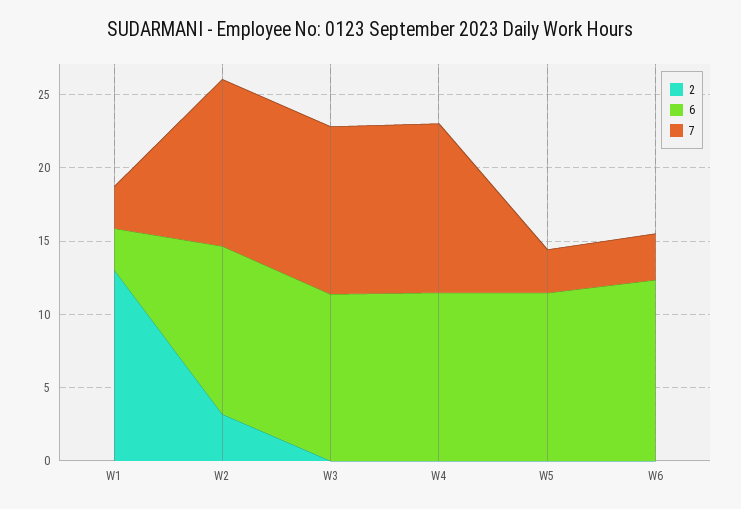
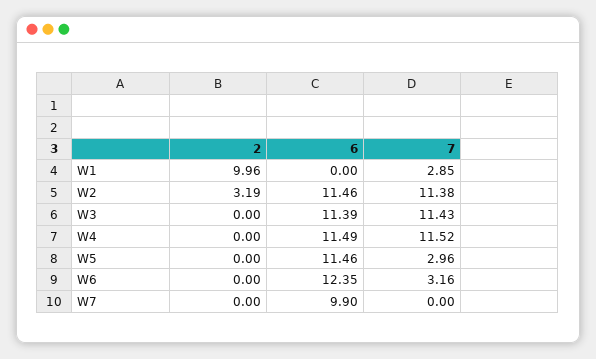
2, W1: 13 -> 9.96
6, W1: 3 -> 0
2, W7: none -> 0
6, W7: none -> 9.9
7, W7: none -> 0

